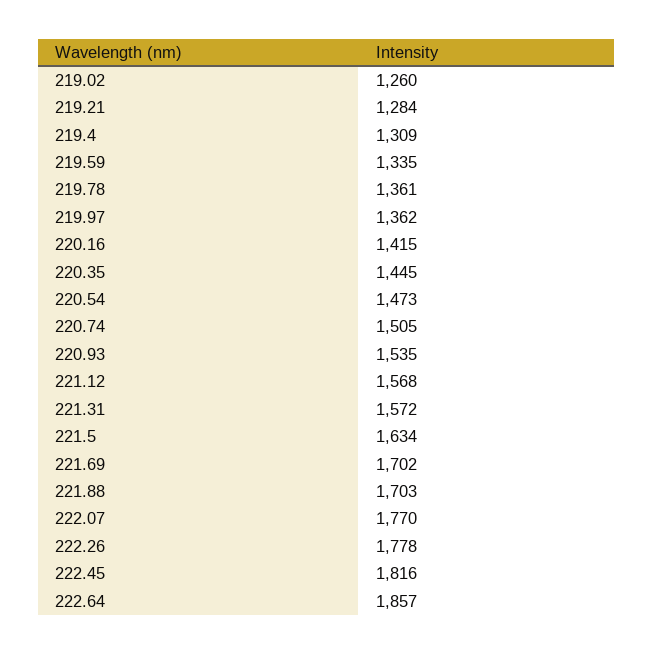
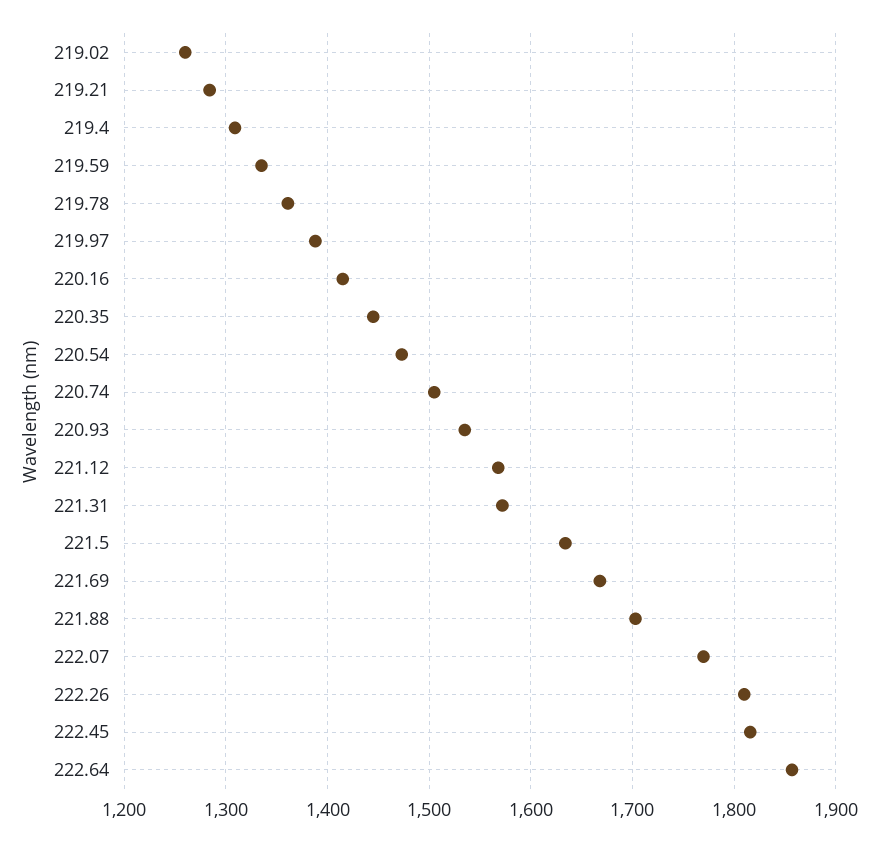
219.97: 1362 -> 1390
221.69: 1702 -> 1670
222.26: 1778 -> 1810

